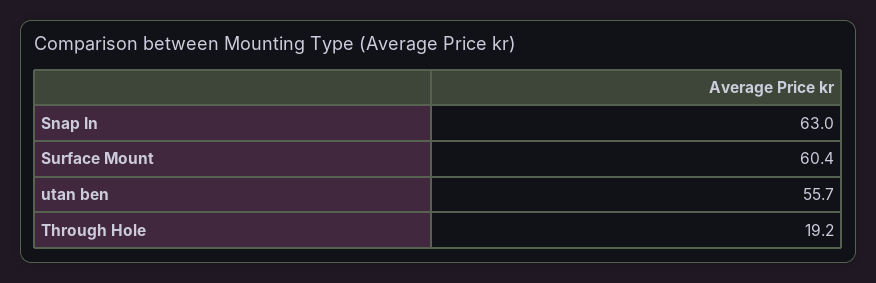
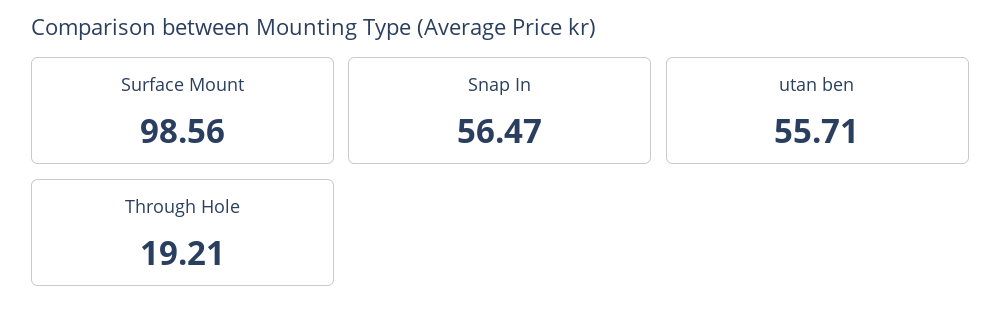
Snap In: 63 -> 56.47
Surface Mount: 60.4 -> 98.56

